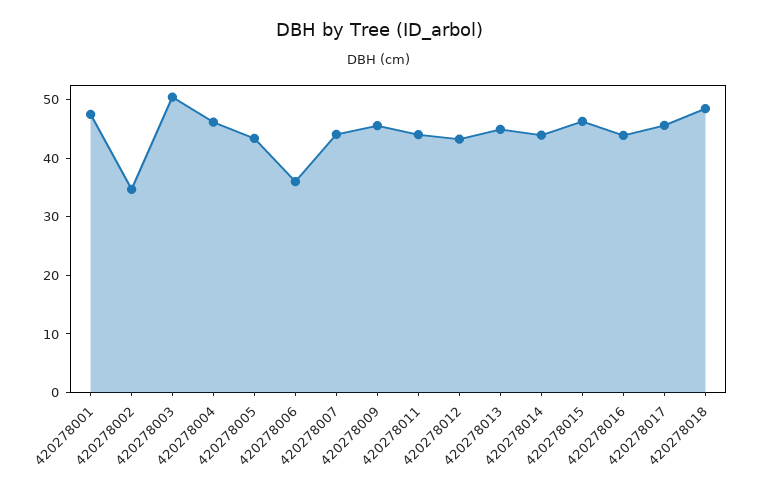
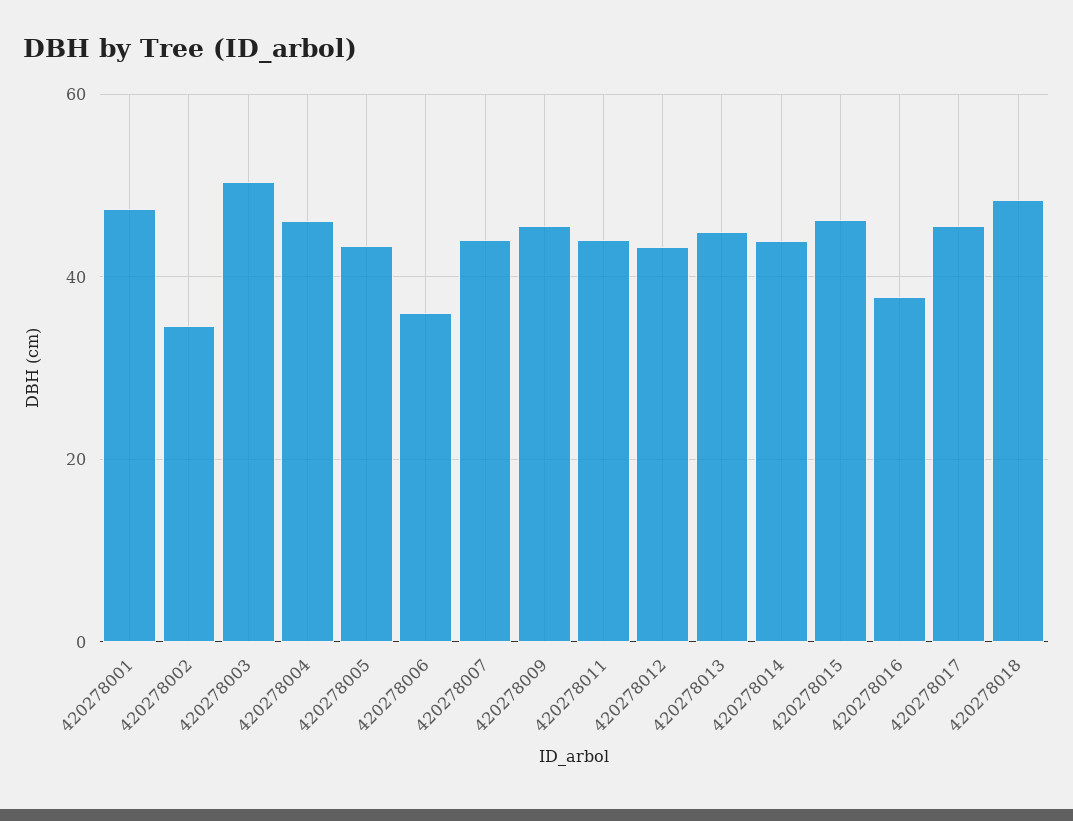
420278016: 44 -> 38

